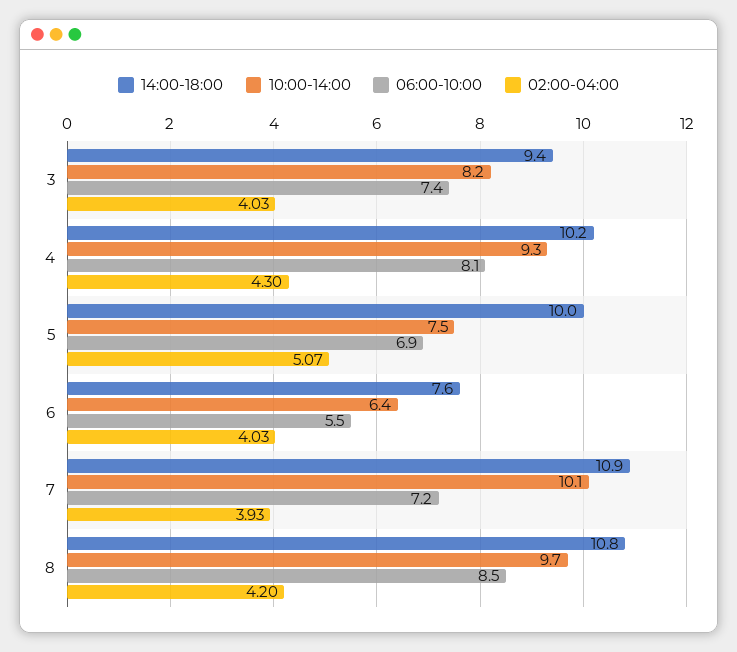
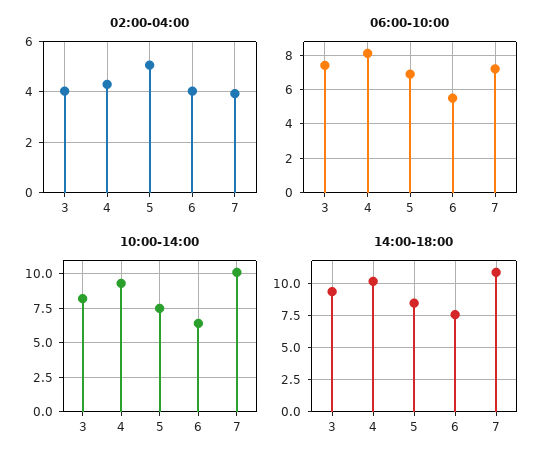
14:00-18:00, 5: 10 -> 8.5
14:00-18:00, 8: 10.8 -> none
10:00-14:00, 8: 9.7 -> none
06:00-10:00, 8: 8.5 -> none
02:00-04:00, 8: 4.2 -> none

